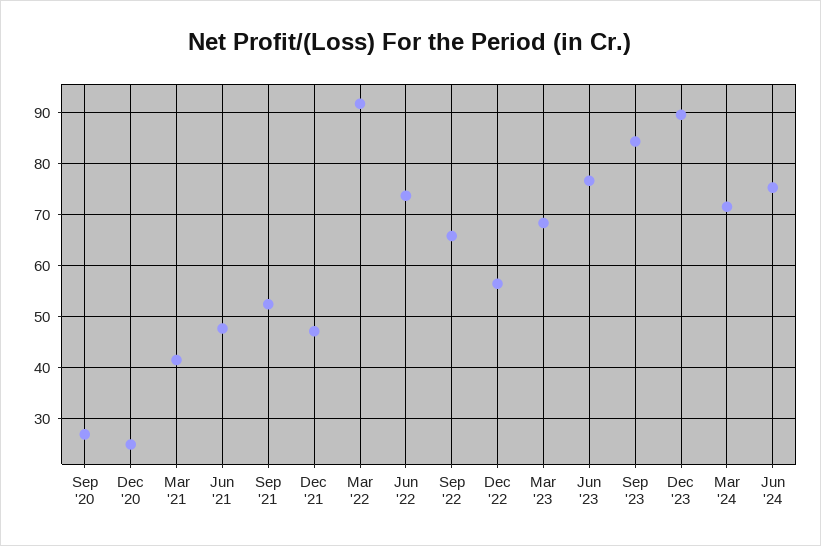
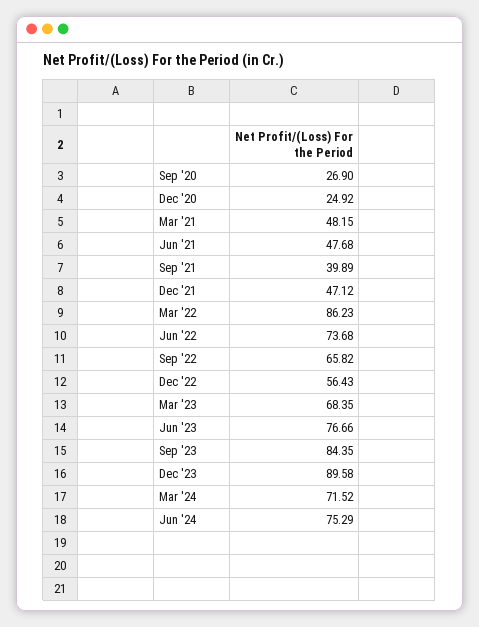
Mar '21: 42 -> 48.15
Sep '21: 52 -> 39.89
Mar '22: 92 -> 86.23

